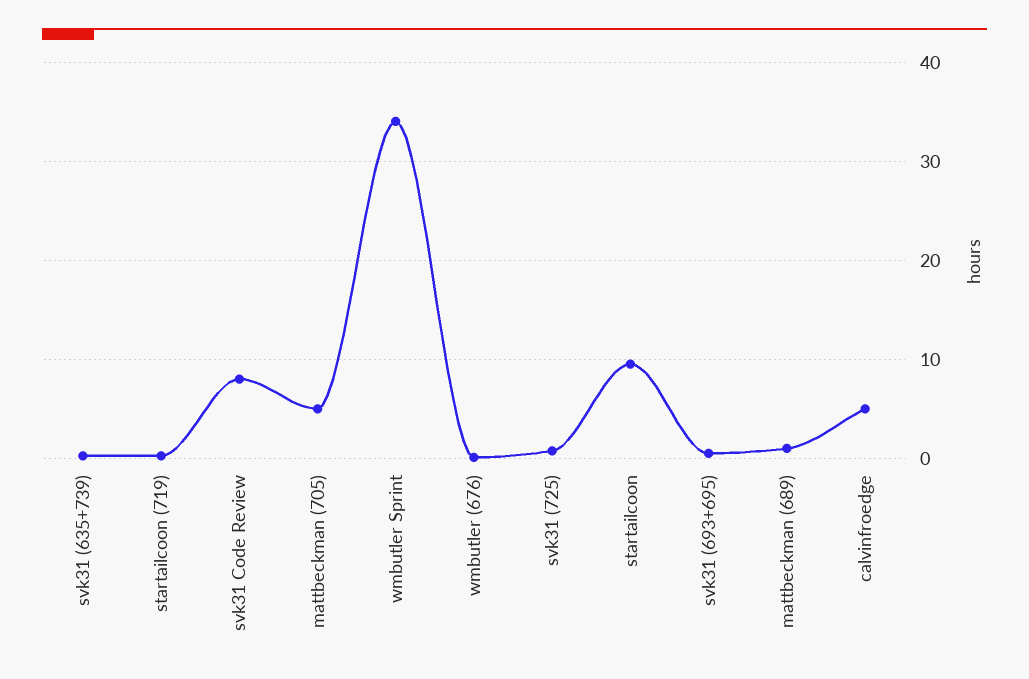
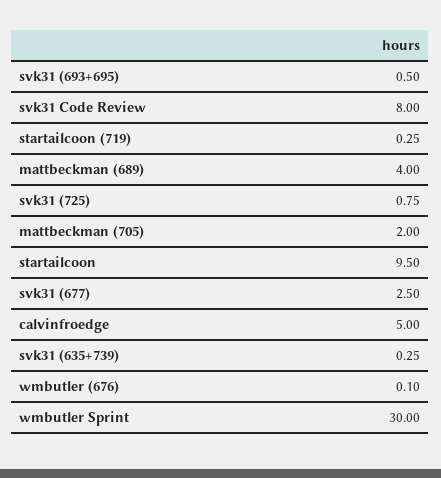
mattbeckman (705): 5 -> 2
wmbutler Sprint: 34 -> 30
mattbeckman (689): 1 -> 4
svk31 (677): none -> 2.5

